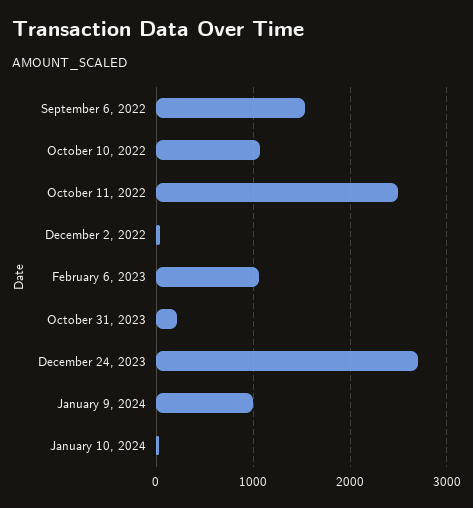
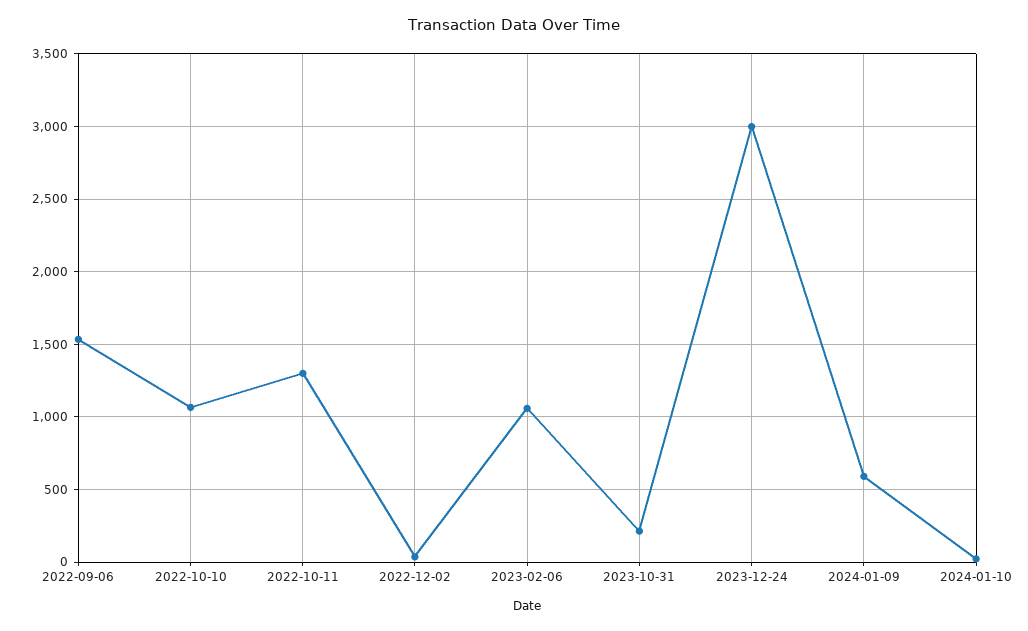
October 11, 2022: 2500 -> 1300
December 24, 2023: 2700 -> 3000
January 9, 2024: 1000 -> 600

